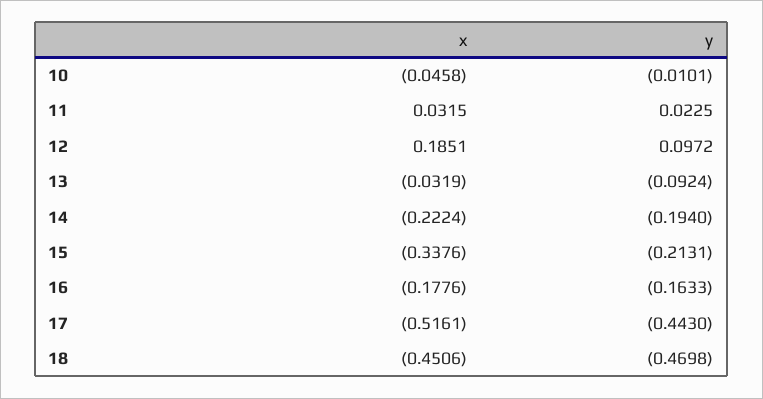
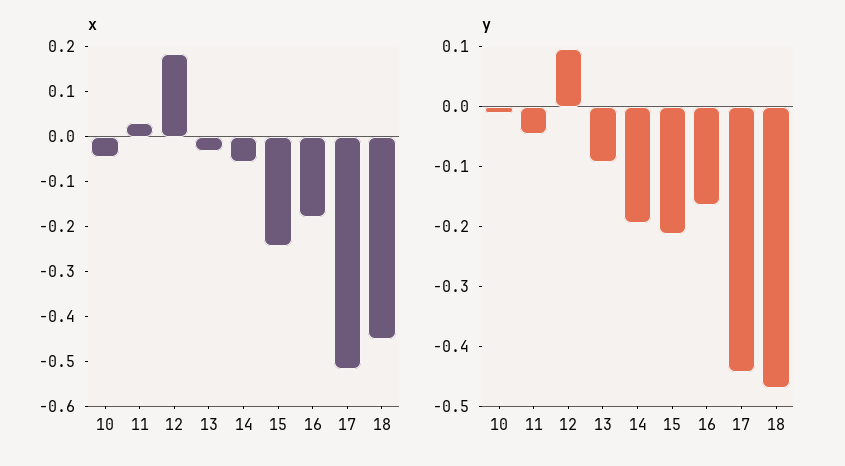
y, 11: 0.0225 -> -0.04
x, 14: -0.2224 -> -0.06
x, 15: -0.3376 -> -0.24

